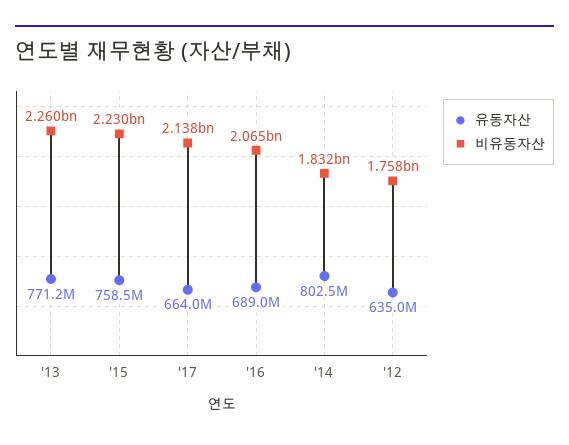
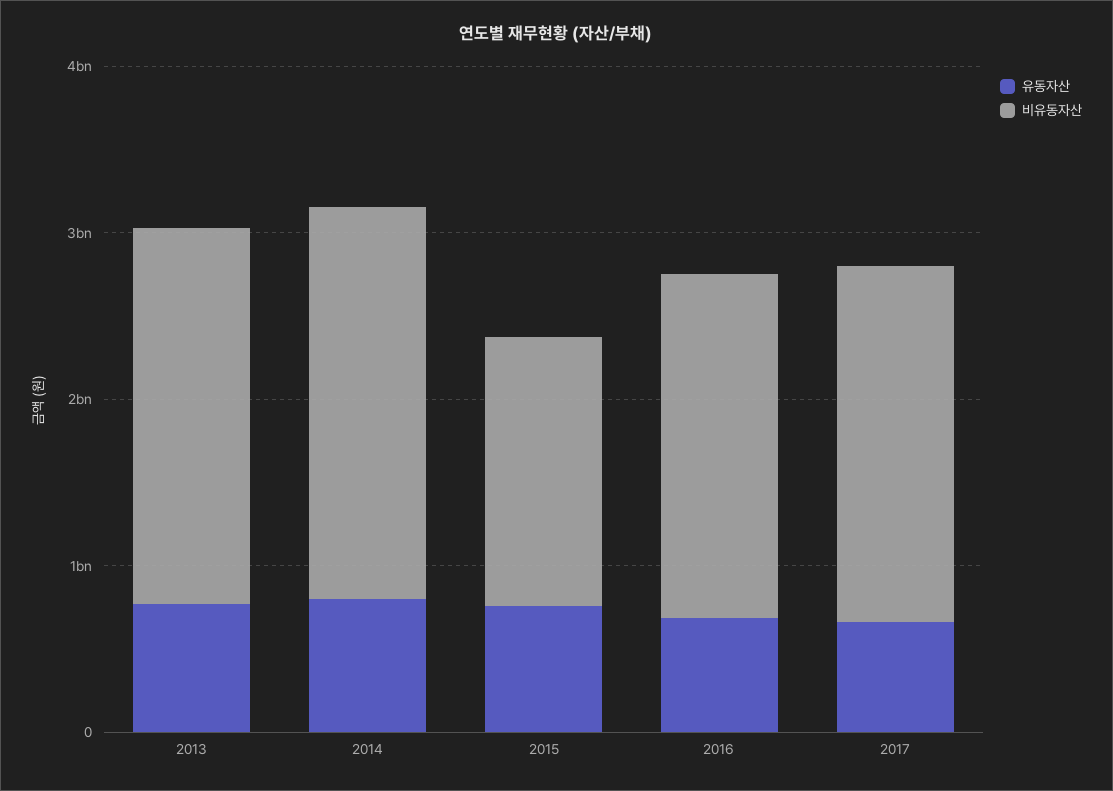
비유동자산, '15: 2230000000 -> 1600000000
비유동자산, '14: 1832000000 -> 2400000000
유동자산, '12: 635000000 -> none
비유동자산, '12: 1758000000 -> none

